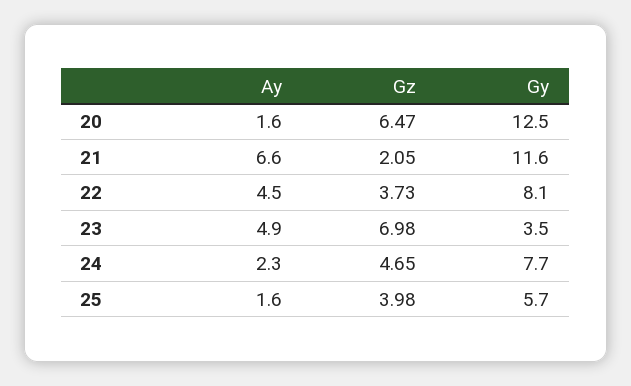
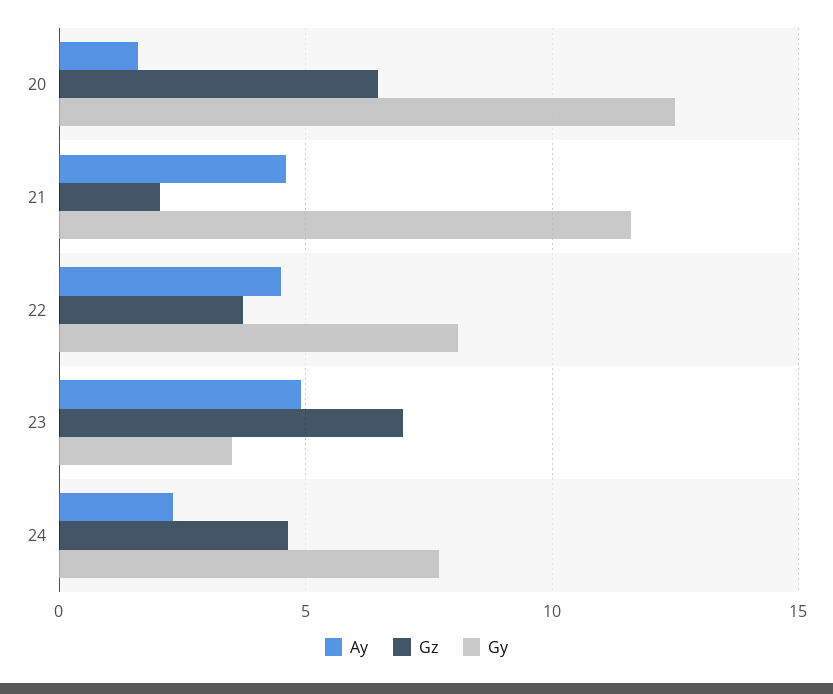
Ay, 21: 6.6 -> 4.5
Ay, 25: 1.6 -> none
Gz, 25: 3.98 -> none
Gy, 25: 5.7 -> none

